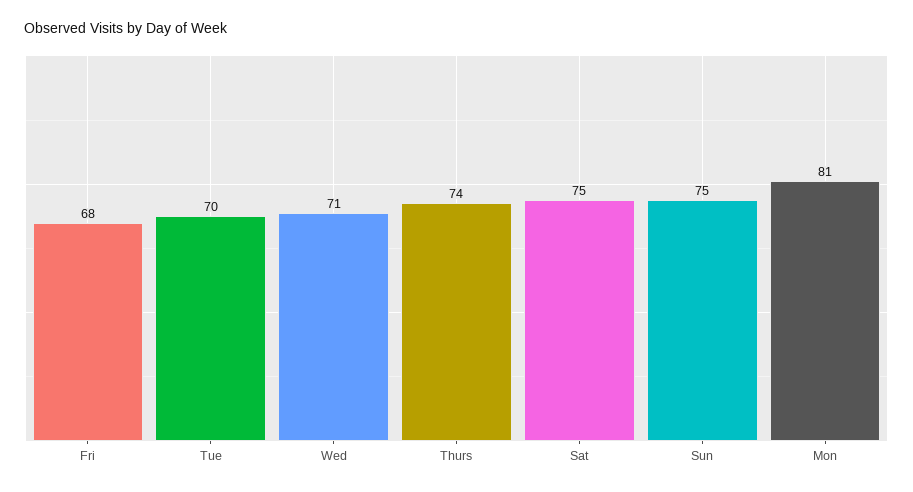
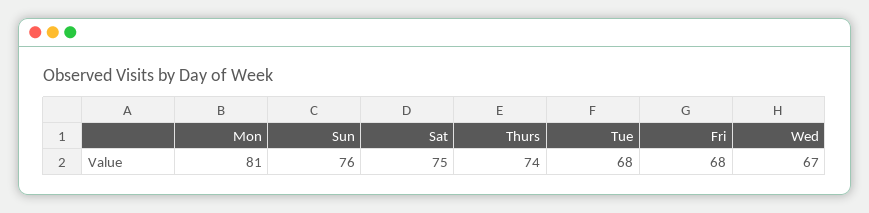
Tue: 70 -> 68
Wed: 71 -> 67
Sun: 75 -> 76

